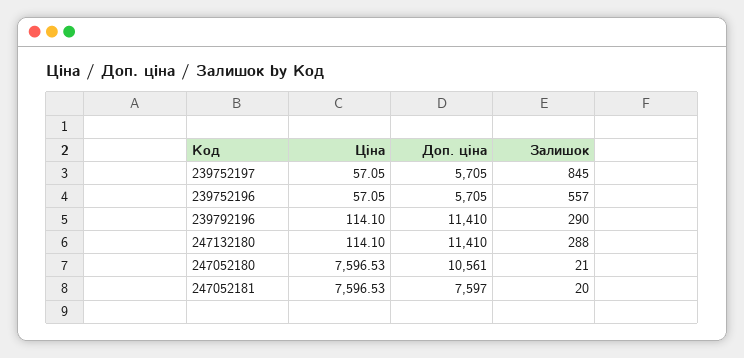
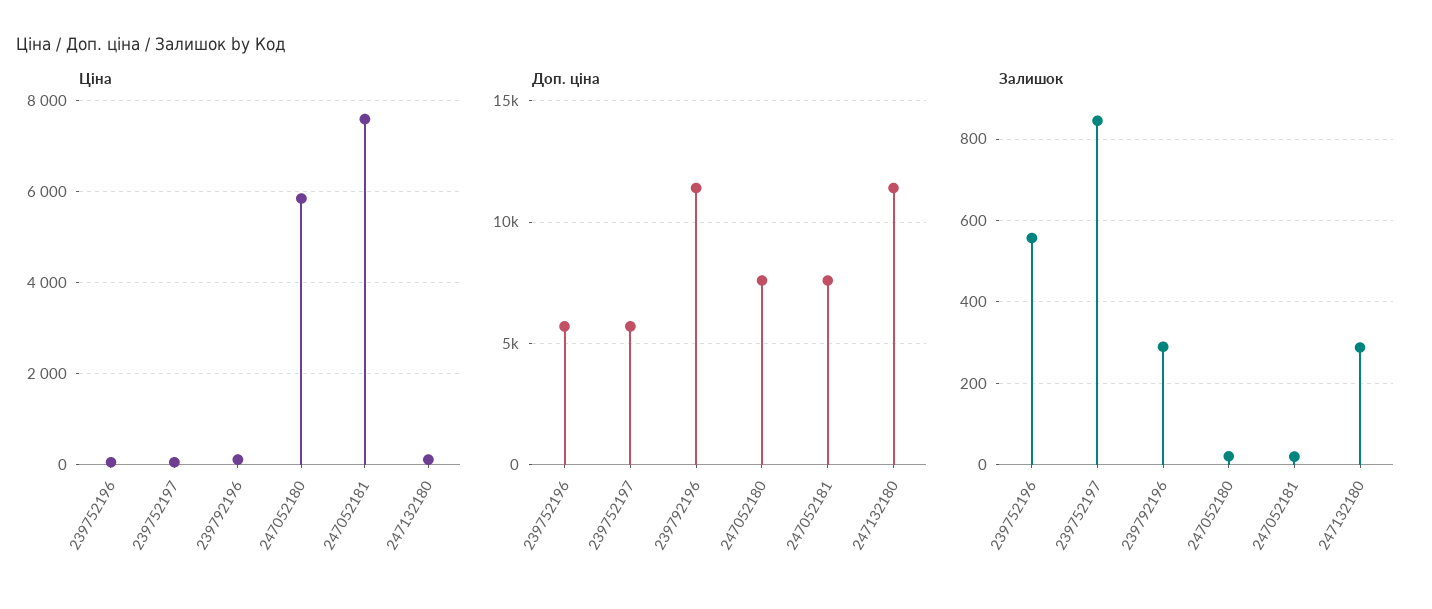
Ціна, 247052180: 7596.53 -> 5800
Доп. ціна, 247052180: 10561 -> 7500

